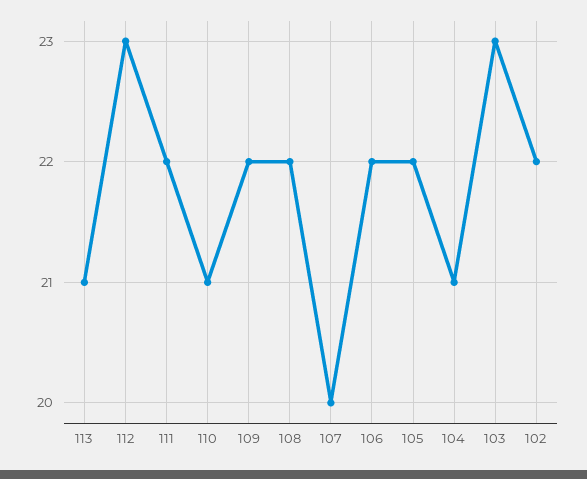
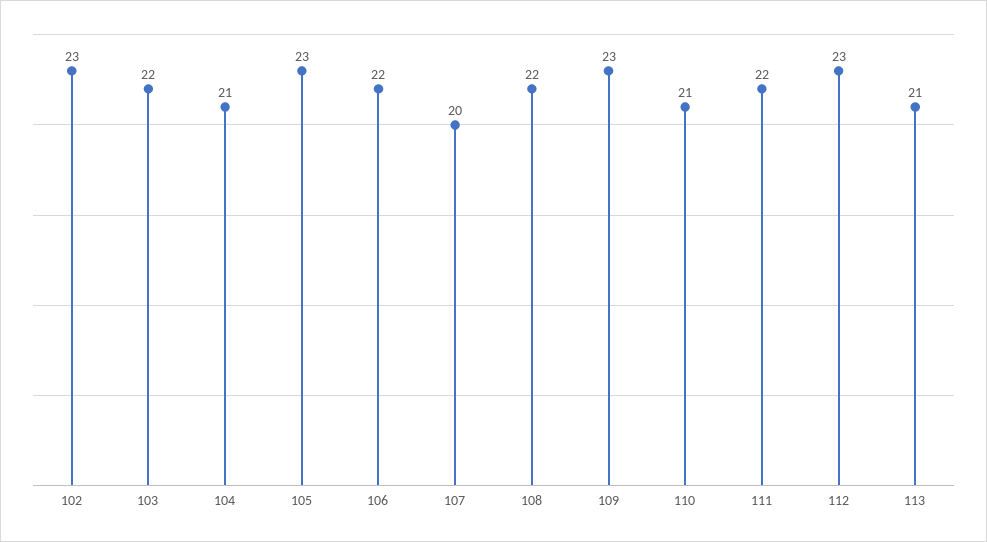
109: 22 -> 23
105: 22 -> 23
103: 23 -> 22
102: 22 -> 23

